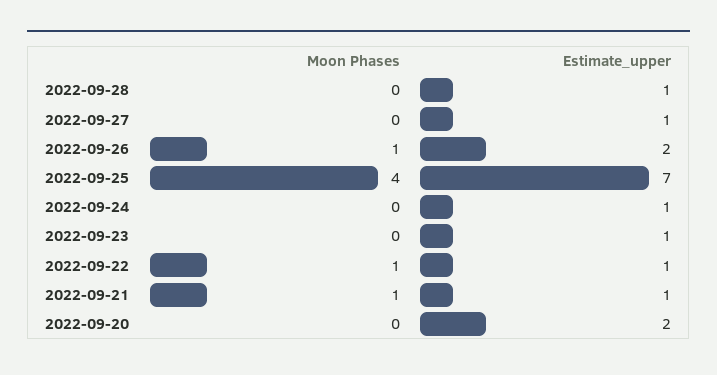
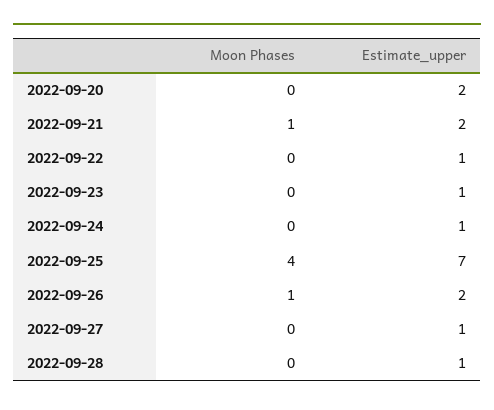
Moon Phases, 2022-09-22: 1 -> 0
Estimate_upper, 2022-09-21: 1 -> 2

